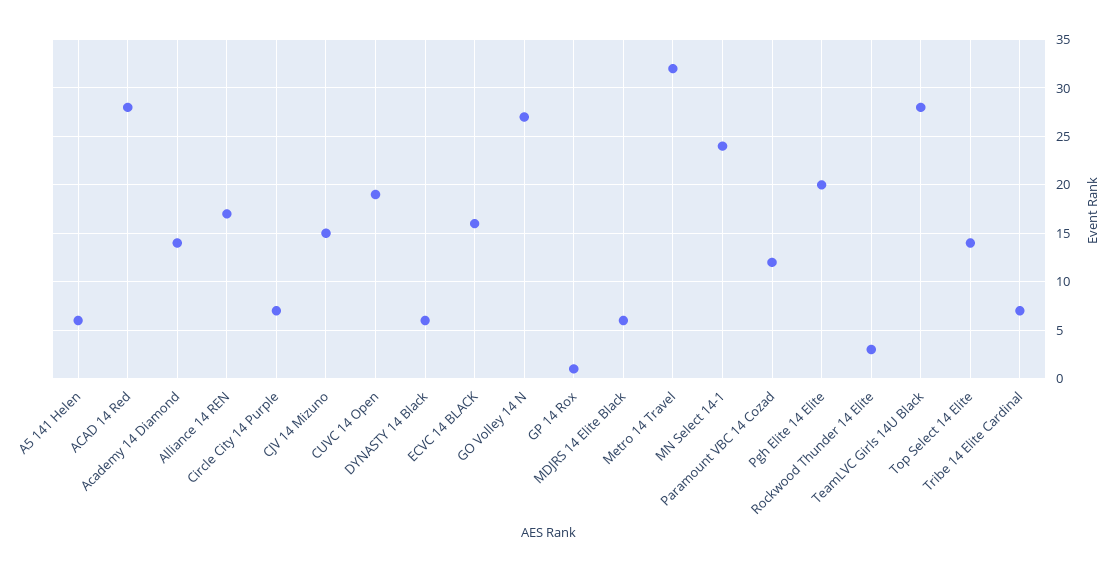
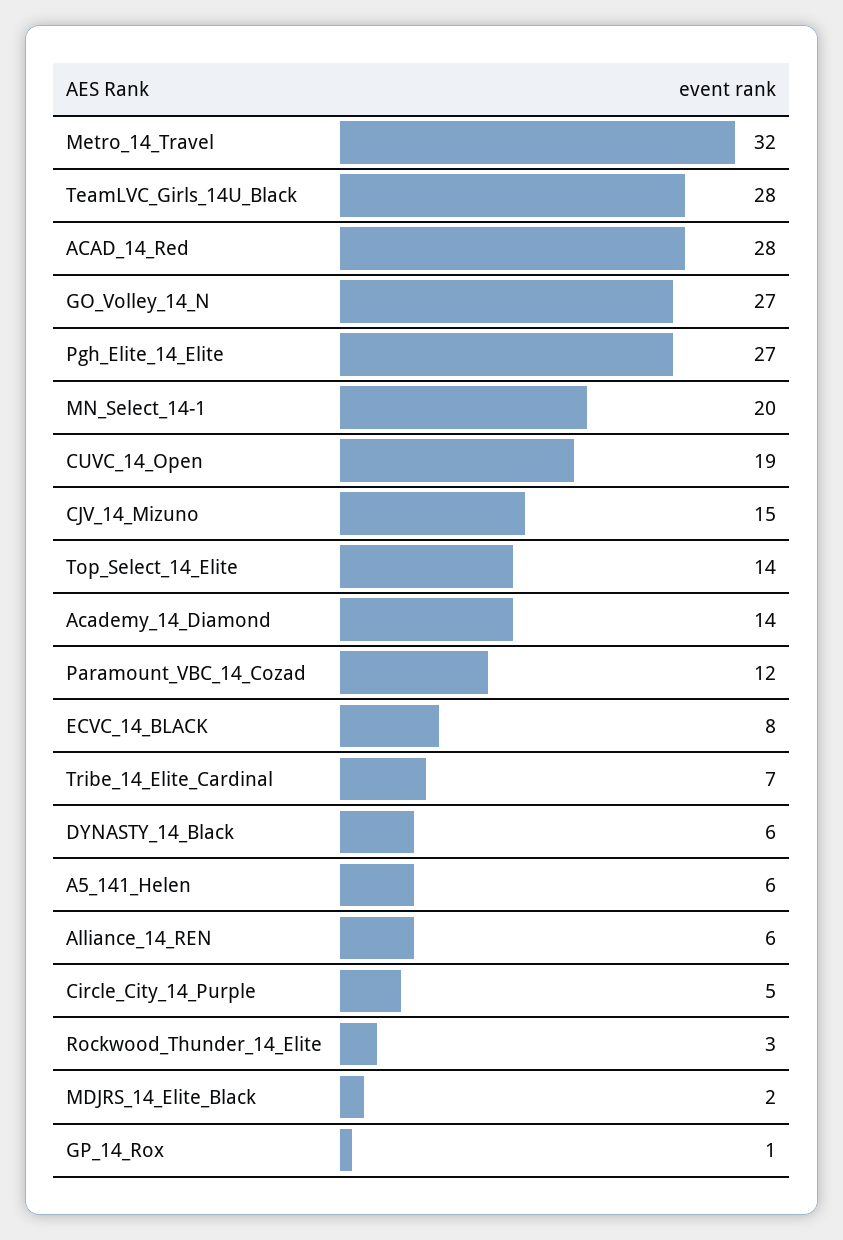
Alliance 14 REN: 17 -> 6
Circle City 14 Purple: 7 -> 5
ECVC 14 BLACK: 16 -> 8
MDJRS 14 Elite Black: 6 -> 2
MN Select 14-1: 24 -> 20
Pgh Elite 14 Elite: 20 -> 27

